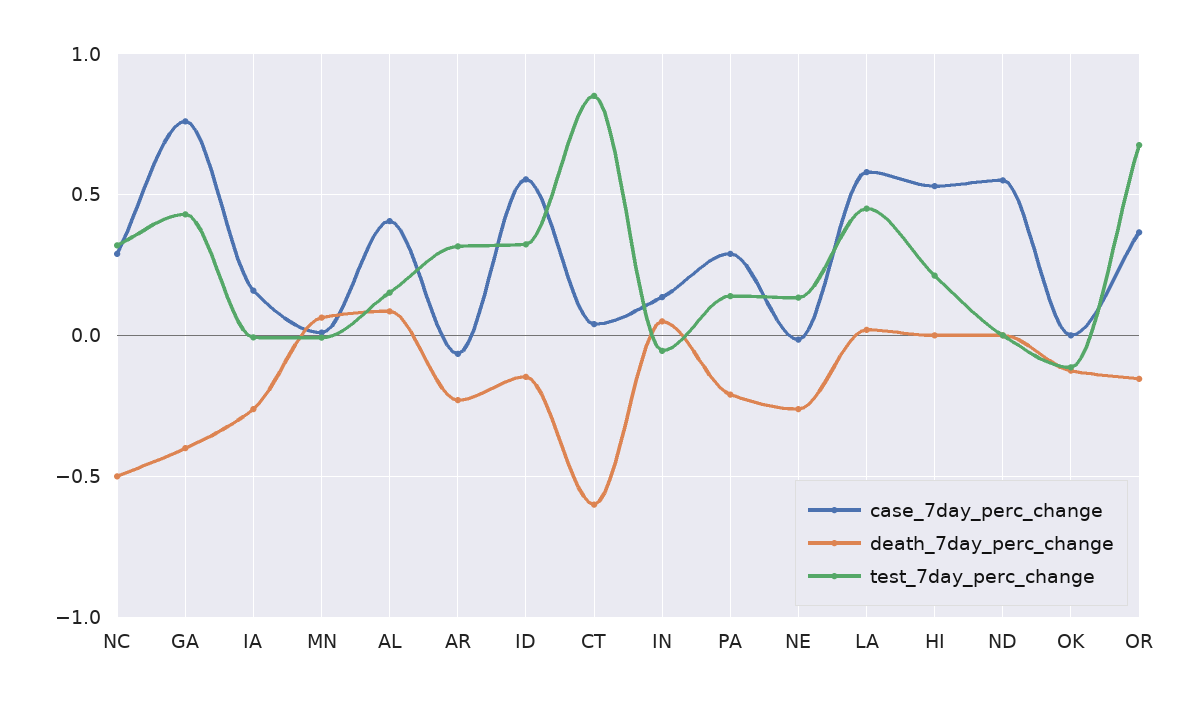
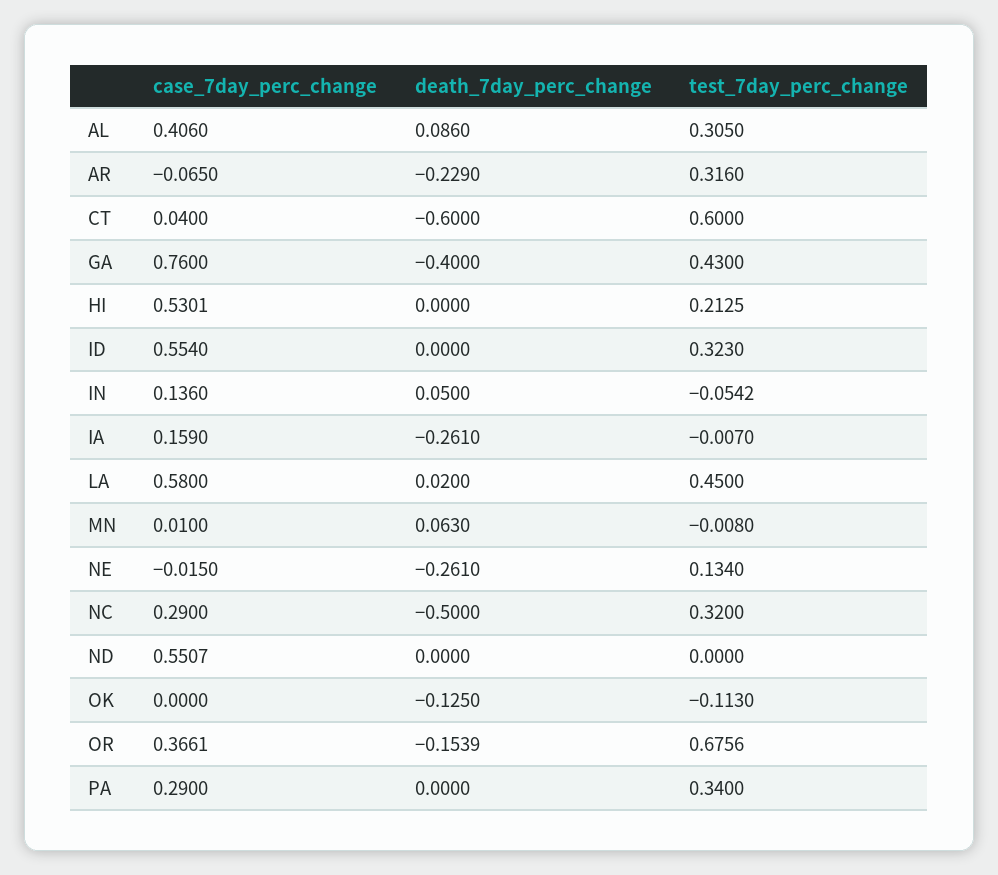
test_7day_perc_change, AL: 0.15 -> 0.305
death_7day_perc_change, ID: -0.15 -> 0
test_7day_perc_change, CT: 0.85 -> 0.6
death_7day_perc_change, PA: -0.2 -> 0
test_7day_perc_change, PA: 0.15 -> 0.34

